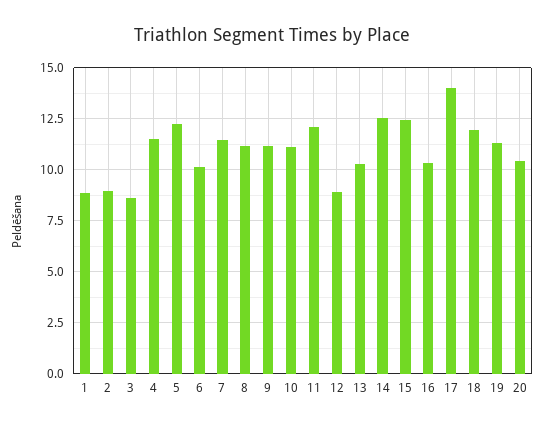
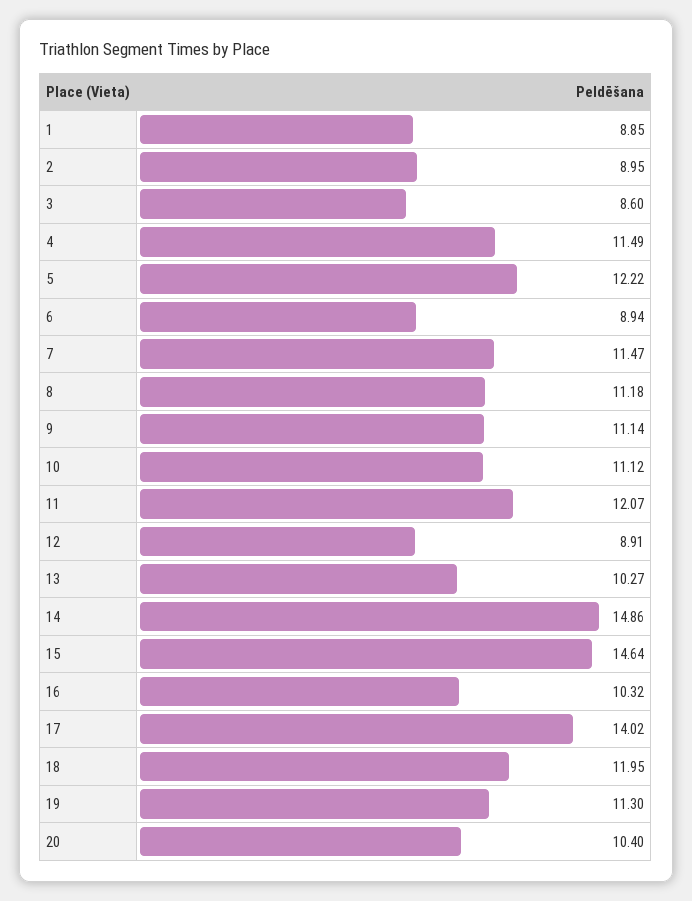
6: 10 -> 8.94
14: 12.5 -> 14.86
15: 12.5 -> 14.64

